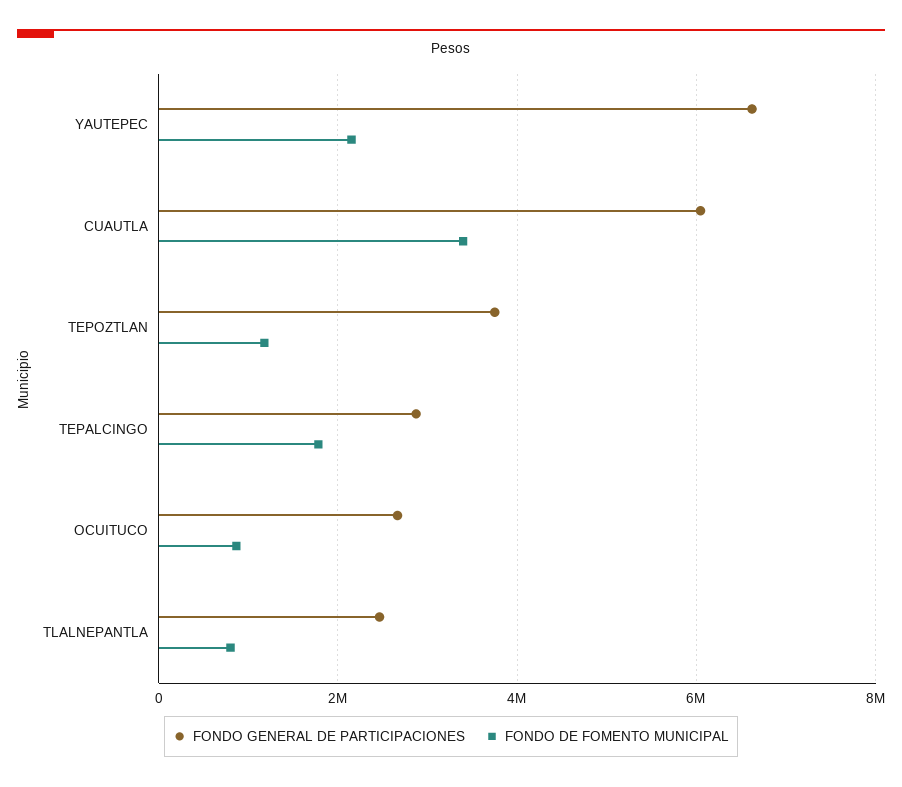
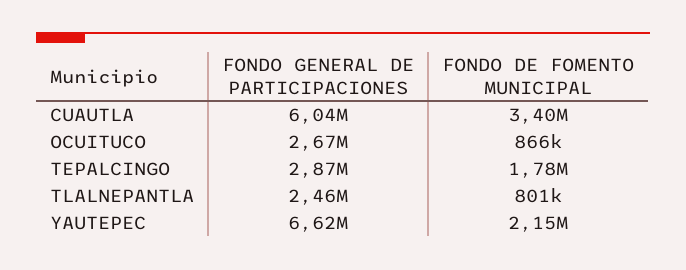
FONDO GENERAL DE PARTICIPACIONES, TEPOZTLAN: 3800000 -> none
FONDO DE FOMENTO MUNICIPAL, TEPOZTLAN: 1200000 -> none

